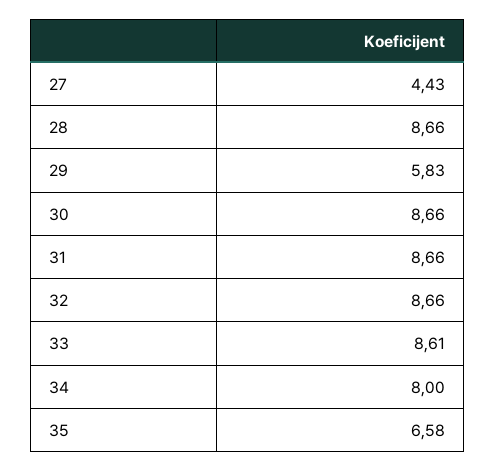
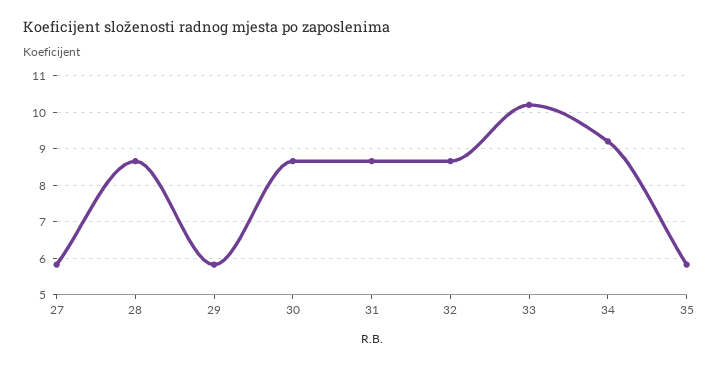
27: 4.43 -> 5.8
33: 8.61 -> 10.2
34: 8 -> 9.2
35: 6.58 -> 5.8

